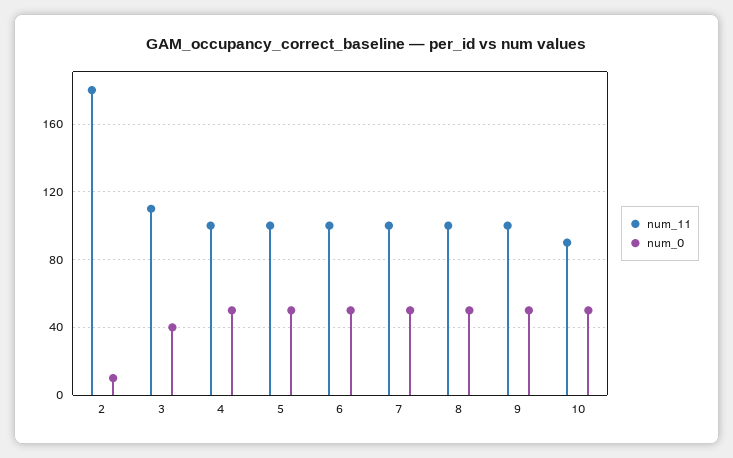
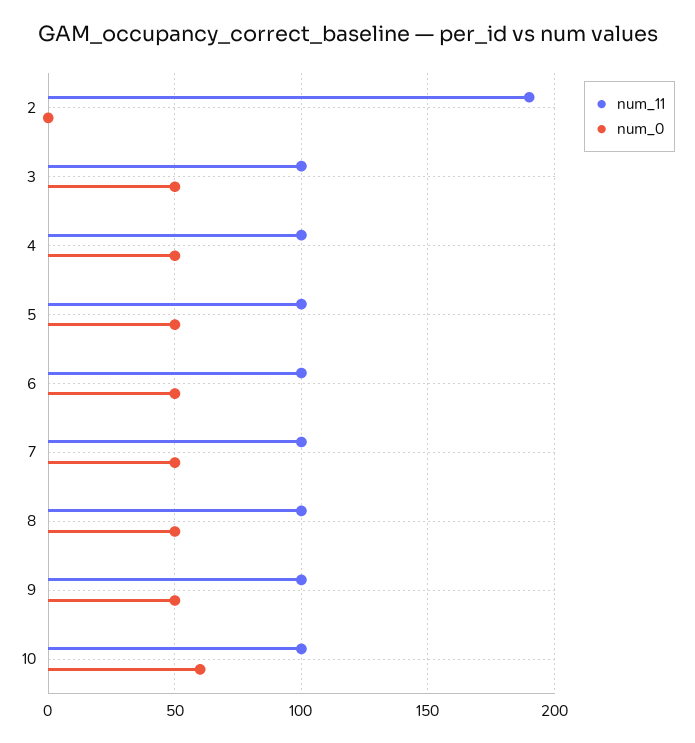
num_11, 2: 180 -> 190
num_0, 2: 10 -> 0
num_11, 3: 110 -> 100
num_0, 3: 40 -> 50
num_11, 10: 90 -> 100
num_0, 10: 50 -> 60

